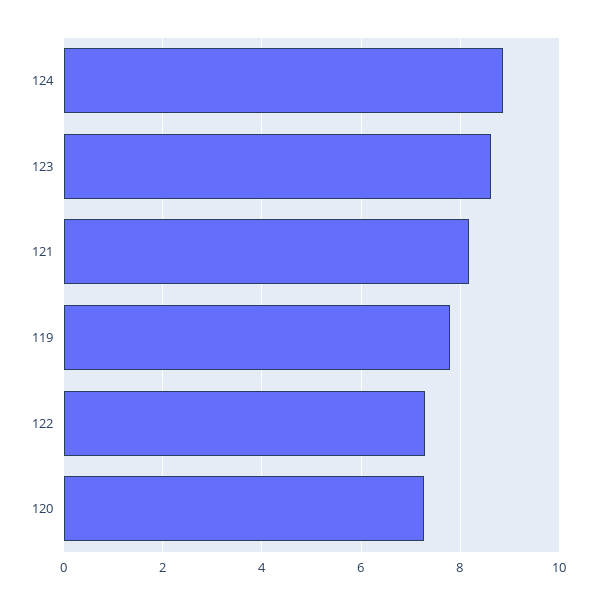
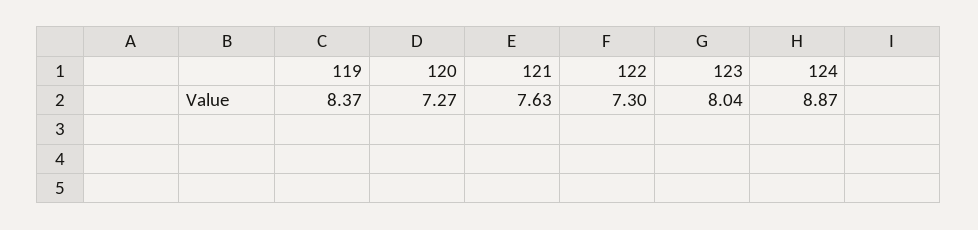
123: 8.6 -> 8.04
121: 8.2 -> 7.63
119: 7.8 -> 8.37

